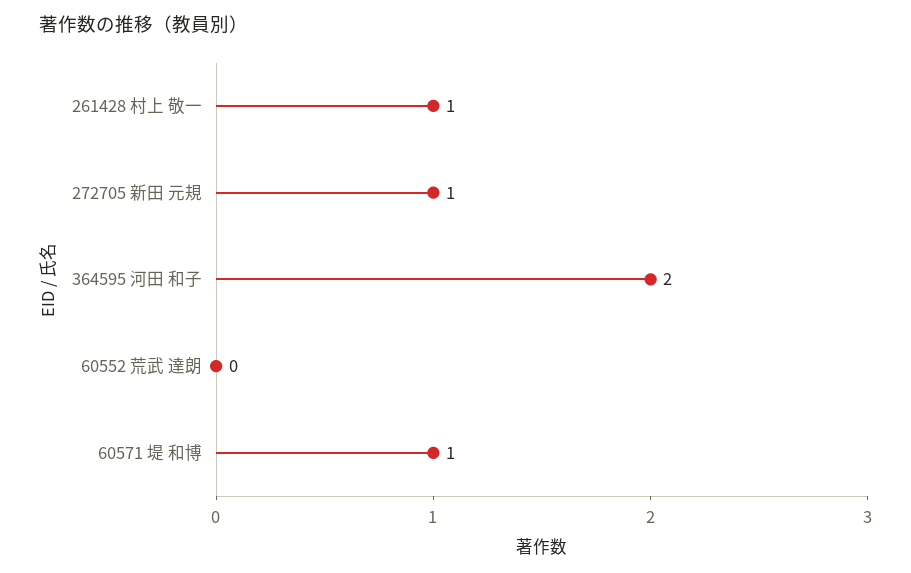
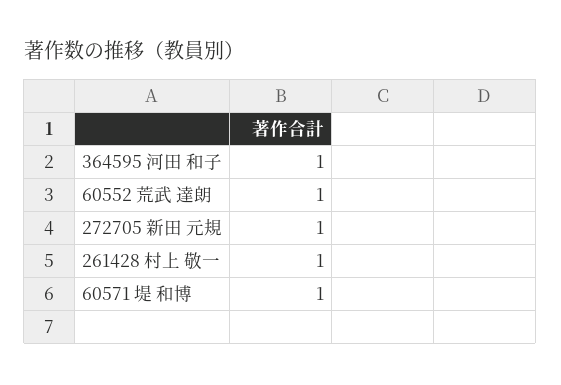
364595 河田 和子: 2 -> 1
60552 荒武 達朗: 0 -> 1

